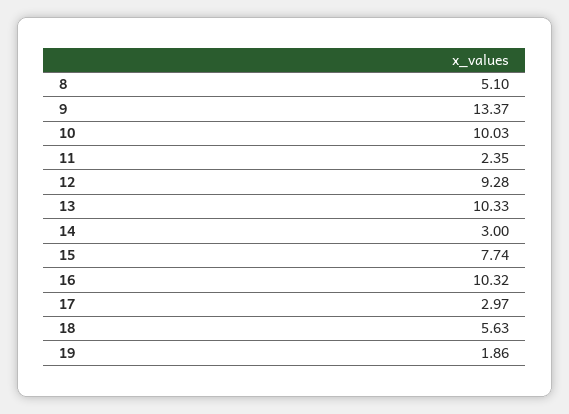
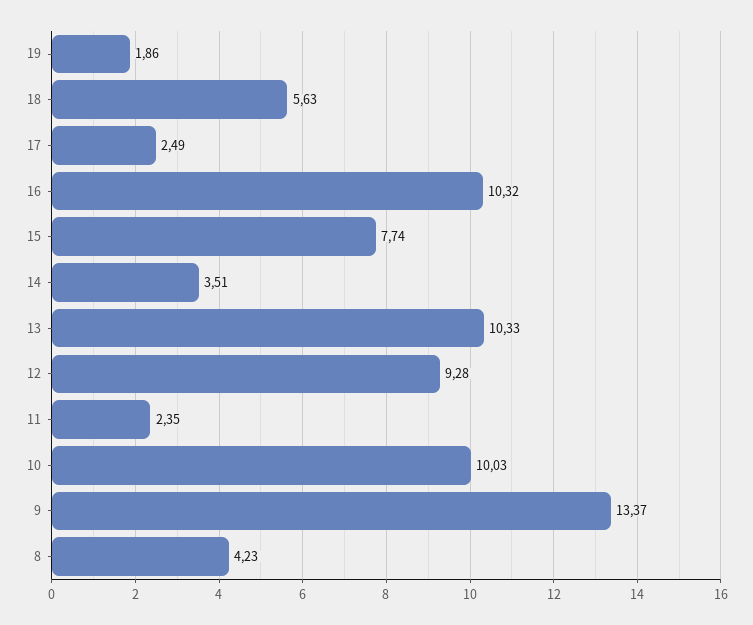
8: 5.1 -> 4.23
14: 3 -> 3.51
17: 2.97 -> 2.49

